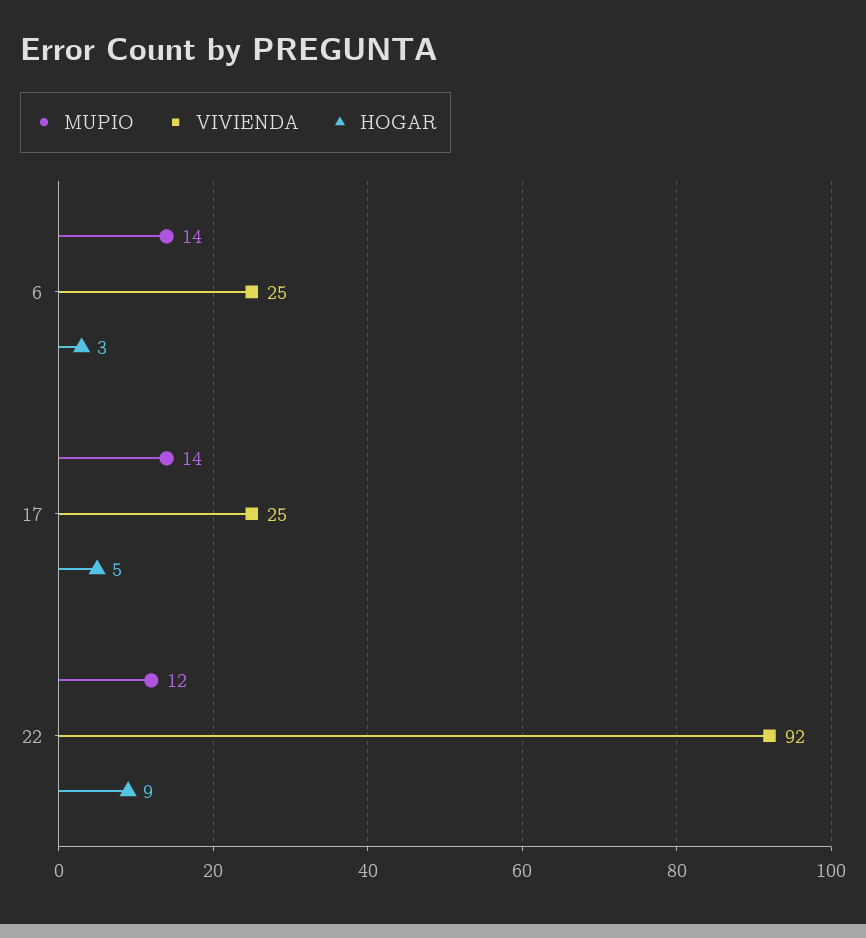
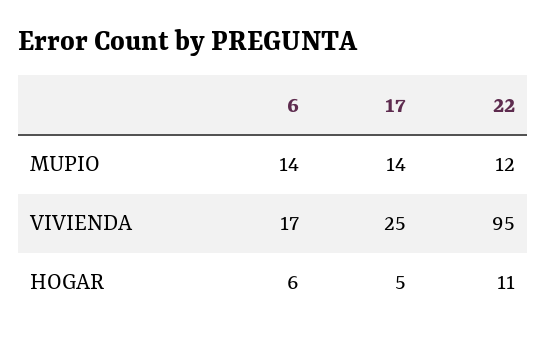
VIVIENDA, 6: 25 -> 17
HOGAR, 6: 3 -> 6
VIVIENDA, 22: 92 -> 95
HOGAR, 22: 9 -> 11

